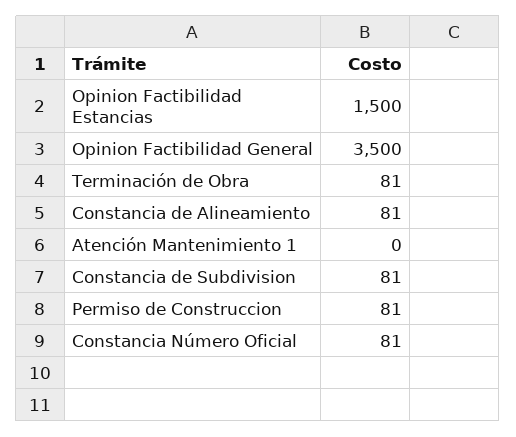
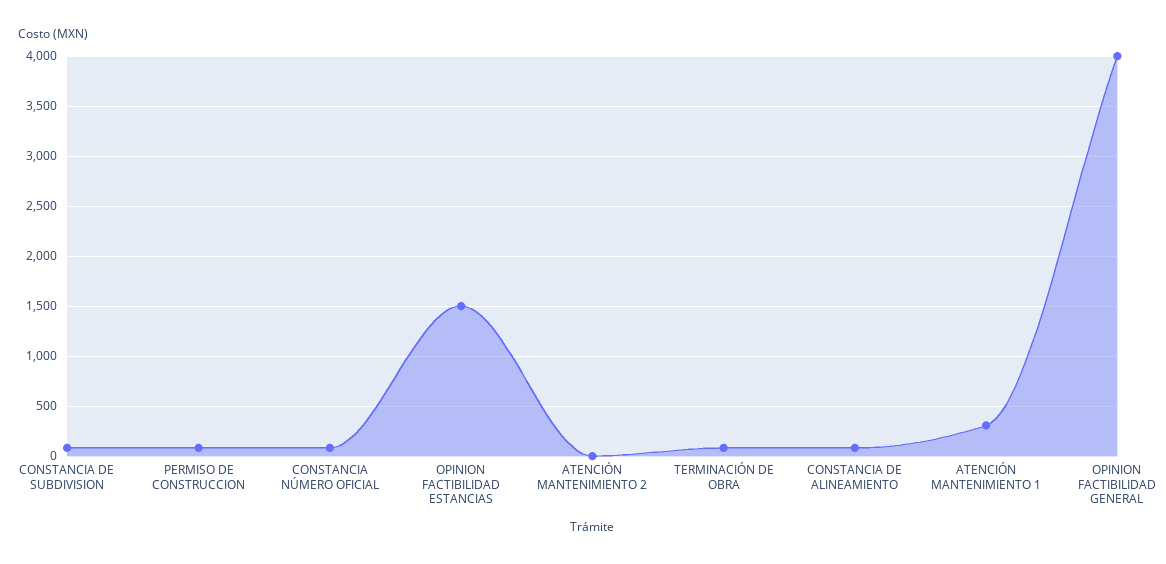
Opinion Factibilidad General: 3500 -> 4000
Atención Mantenimiento 1: 0 -> 300
ATENCIÓN MANTENIMIENTO 2: none -> 0

